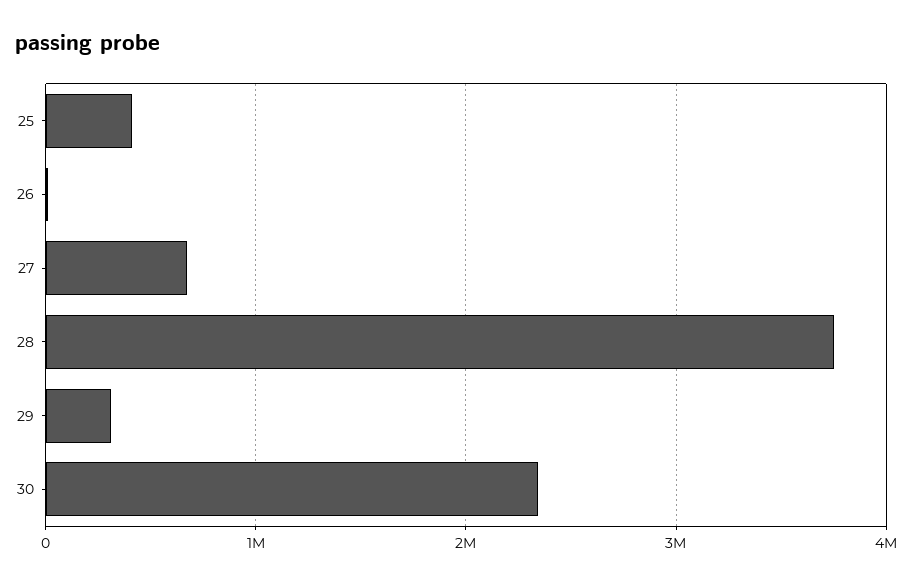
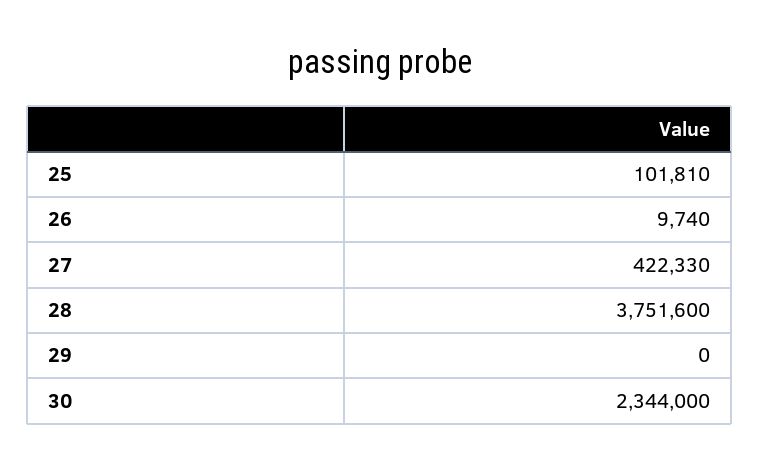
25: 400000 -> 101810
27: 700000 -> 422330
29: 300000 -> 0

